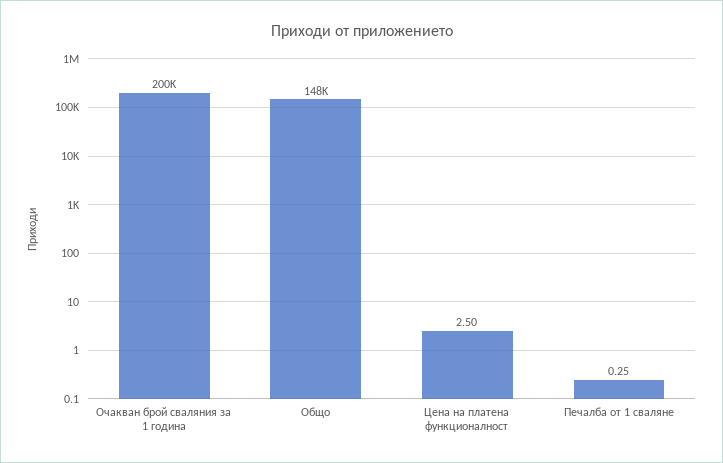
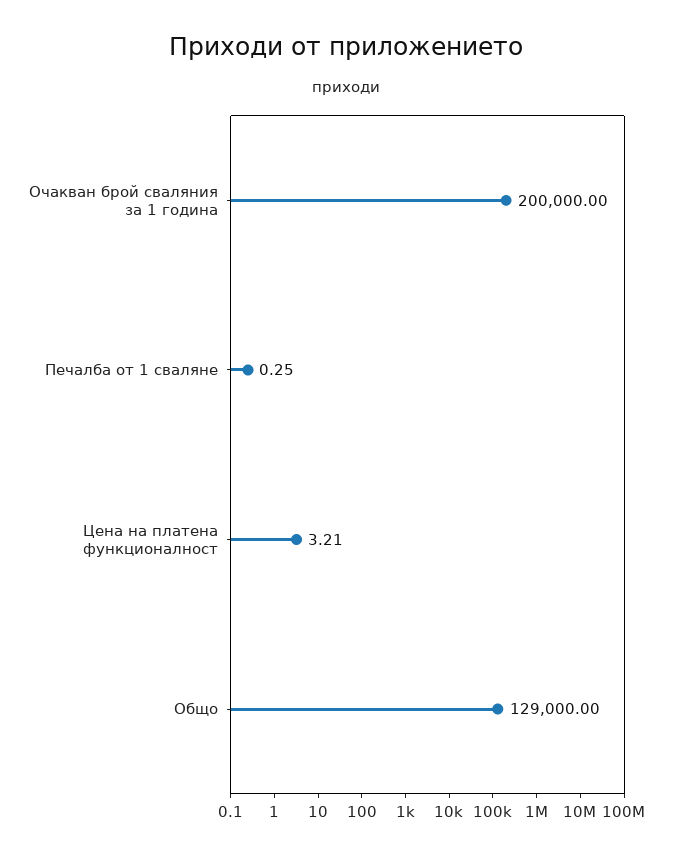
Общо: 148000 -> 129000
Цена на платена функционалност: 2.5 -> 3.21

